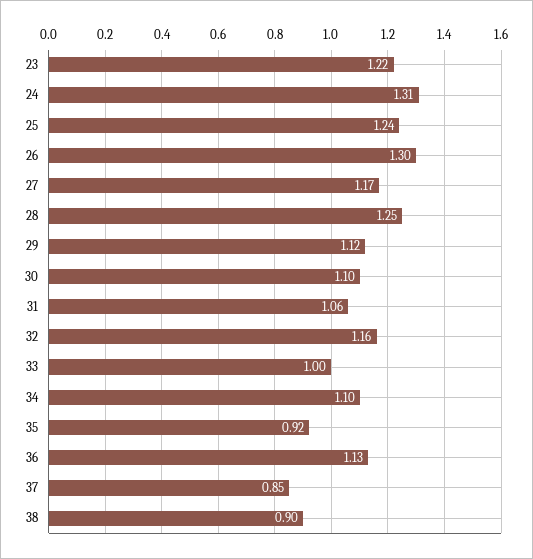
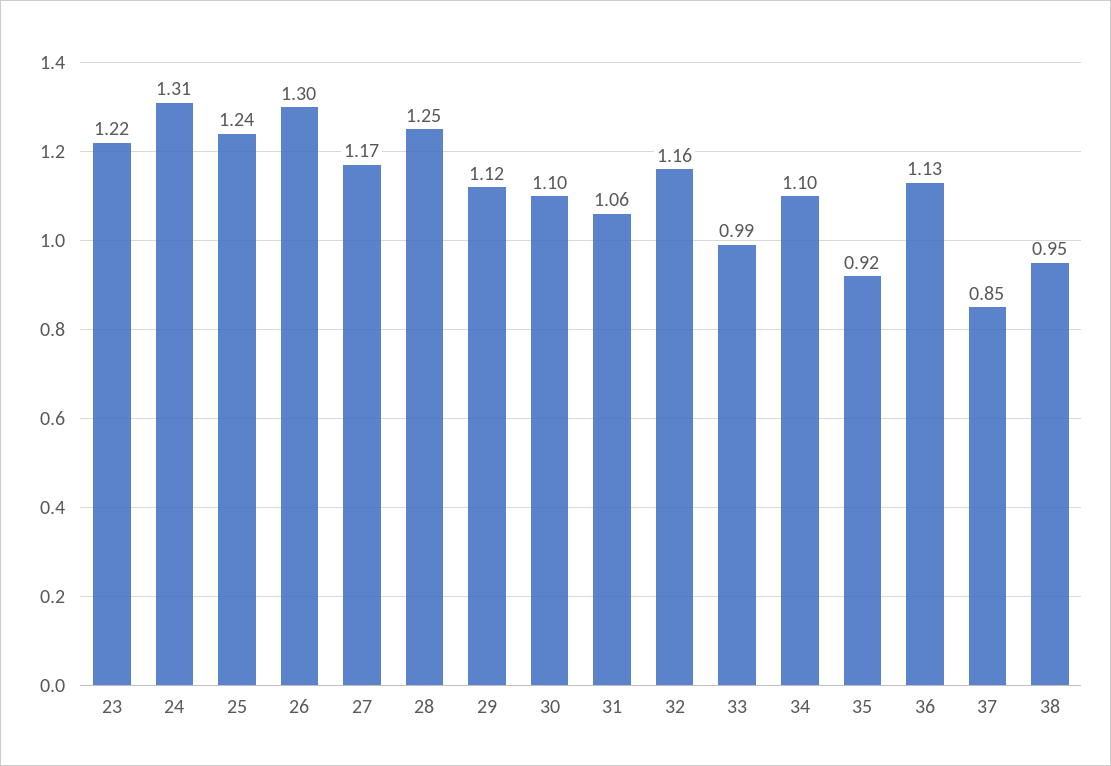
33: 1 -> 0.99
38: 0.9 -> 0.95

